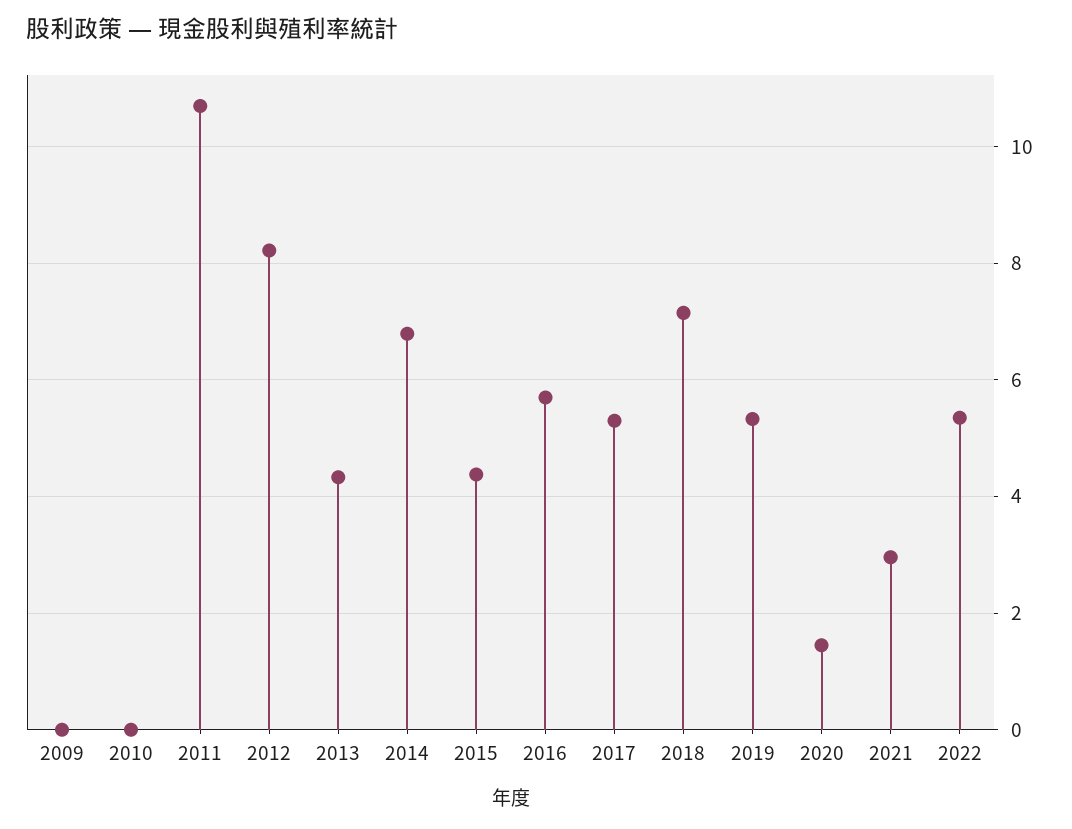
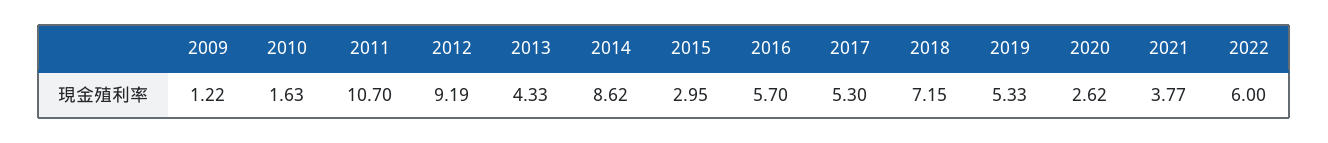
2009: 0 -> 1.22
2010: 0 -> 1.63
2012: 8.2 -> 9.19
2014: 6.8 -> 8.62
2015: 4.4 -> 2.95
2020: 1.4 -> 2.62
2021: 3 -> 3.77
2022: 5.4 -> 6

